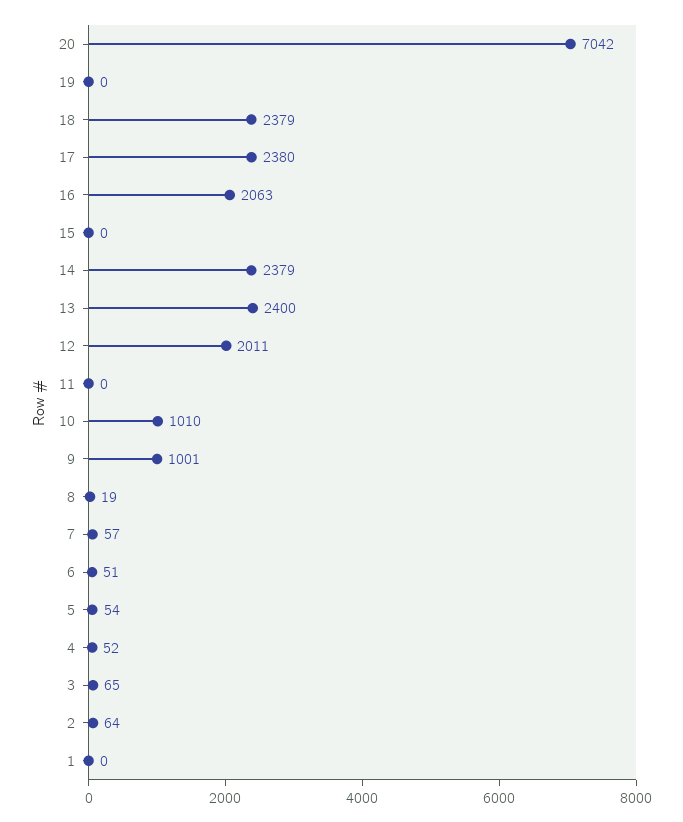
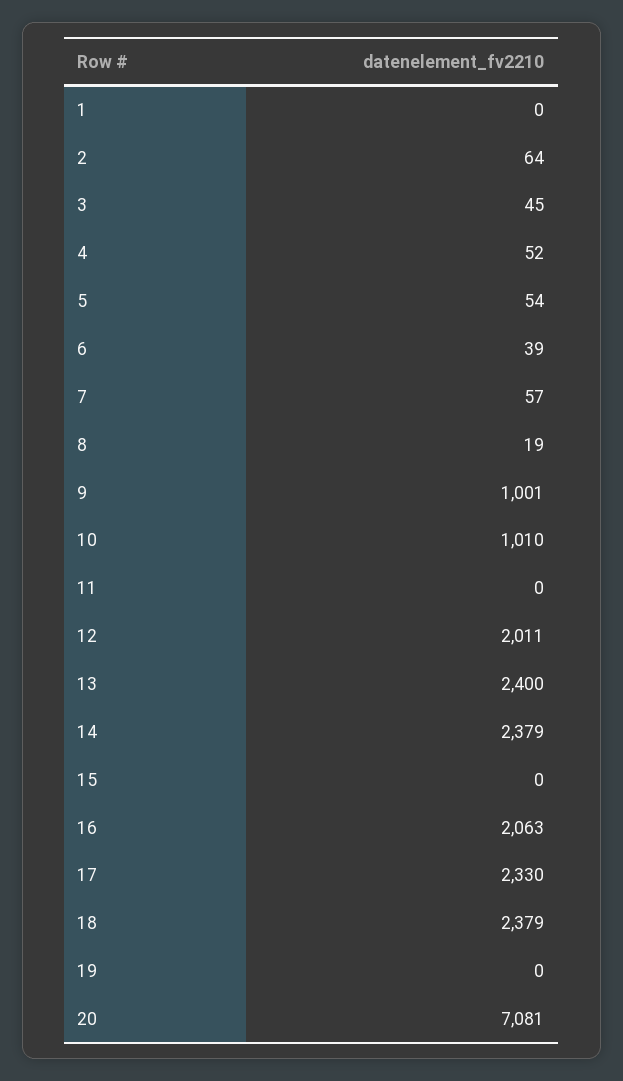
20: 7042 -> 7081
17: 2380 -> 2330
6: 51 -> 39
3: 65 -> 45

